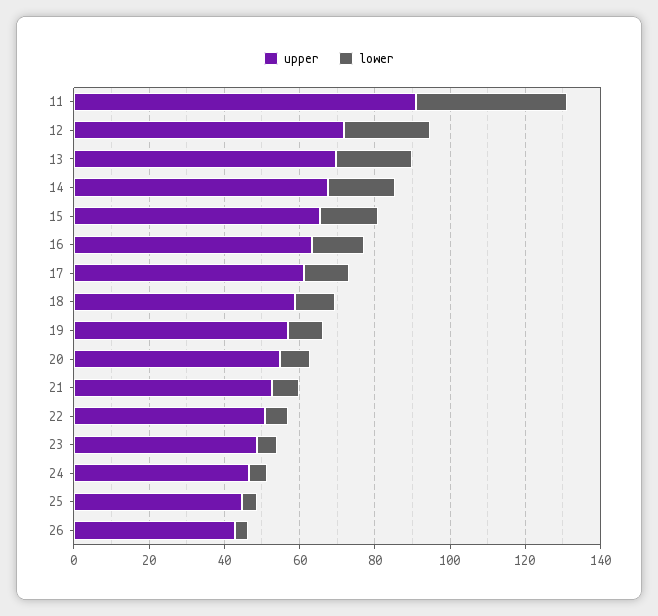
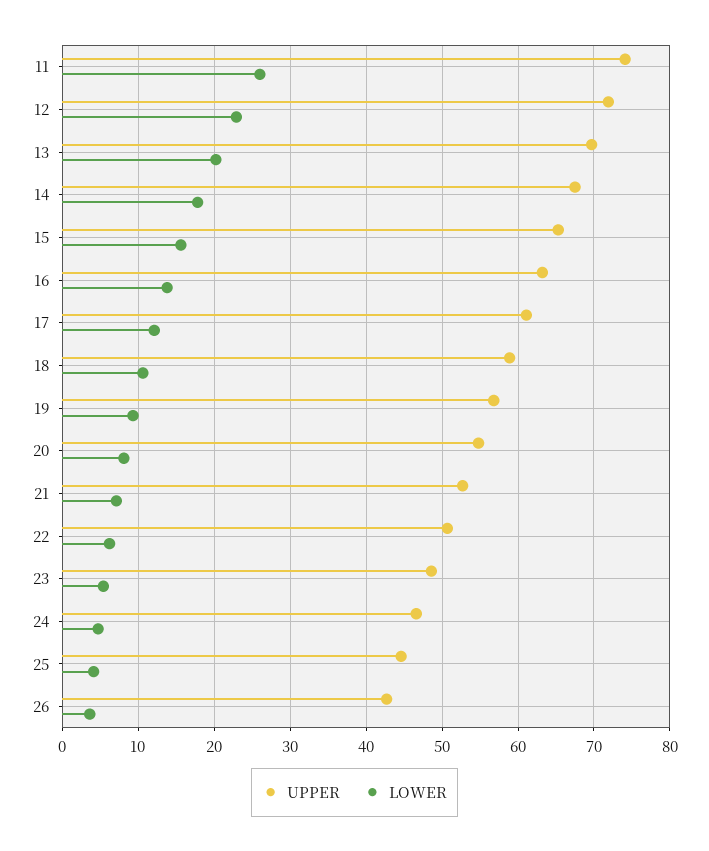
upper, 11: 90 -> 74
lower, 11: 40 -> 26

